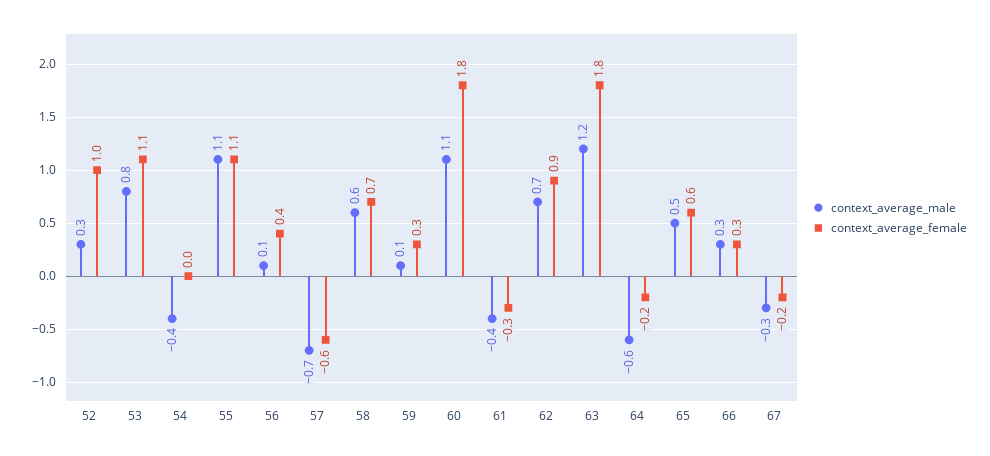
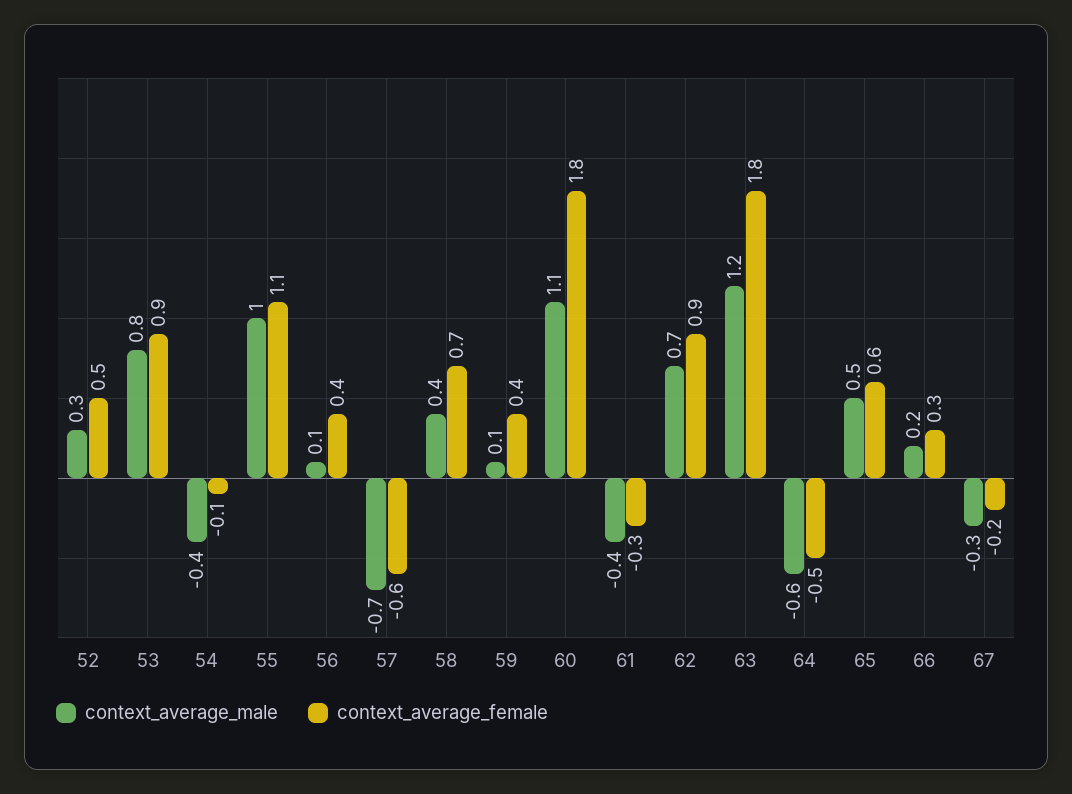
context_average_female, 52: 1 -> 0.5
context_average_female, 53: 1.1 -> 0.9
context_average_female, 54: 0 -> -0.1
context_average_male, 55: 1.1 -> 1
context_average_male, 58: 0.6 -> 0.4
context_average_female, 59: 0.3 -> 0.4
context_average_female, 64: -0.2 -> -0.5
context_average_male, 66: 0.3 -> 0.2

